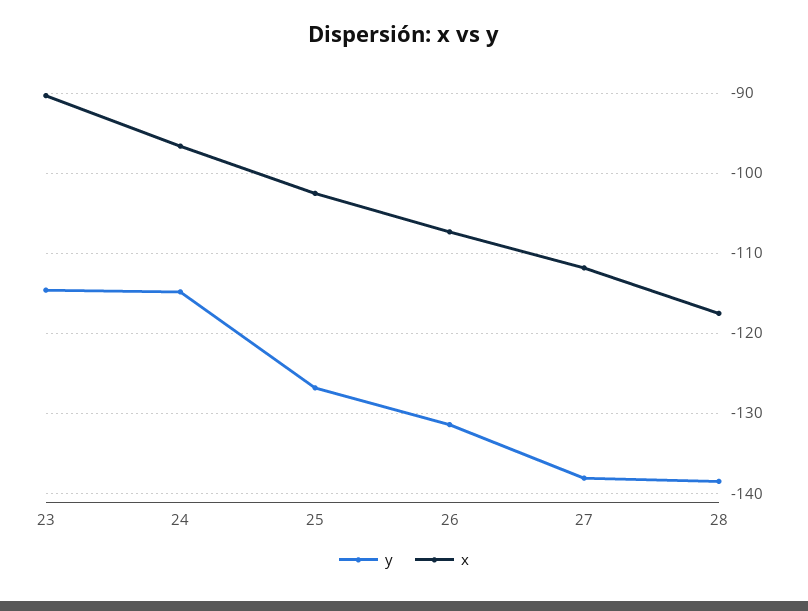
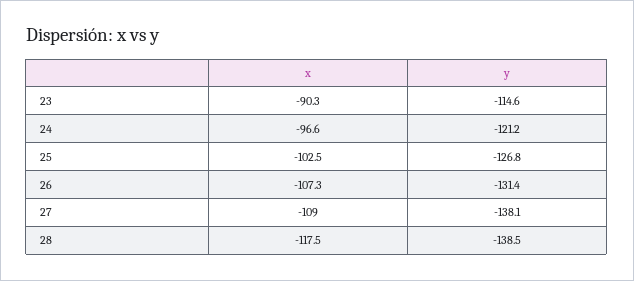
y, 24: -115 -> -121.2
x, 27: -112 -> -109

